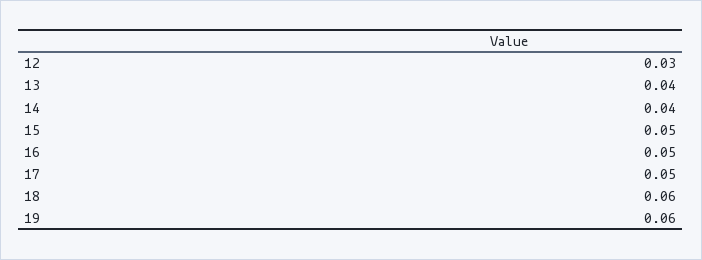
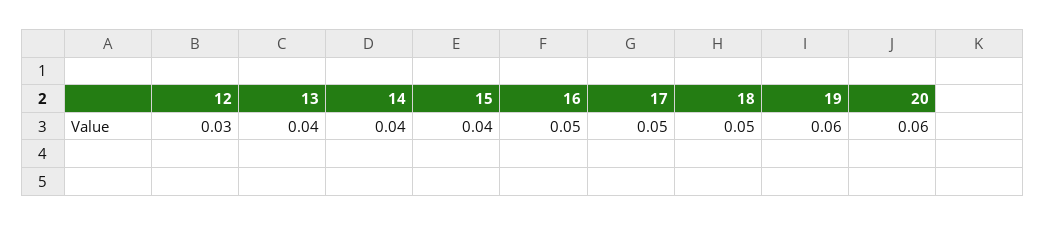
15: 0.05 -> 0.04
18: 0.06 -> 0.05
20: none -> 0.06

